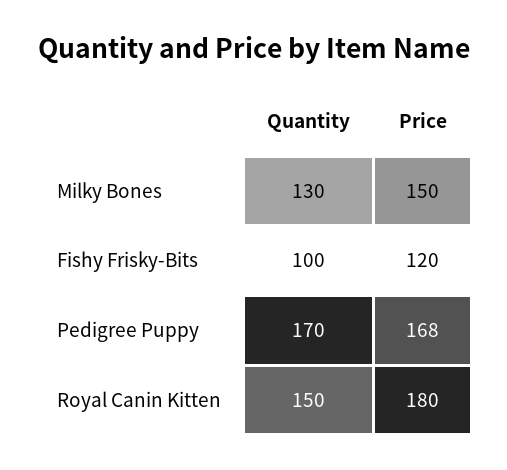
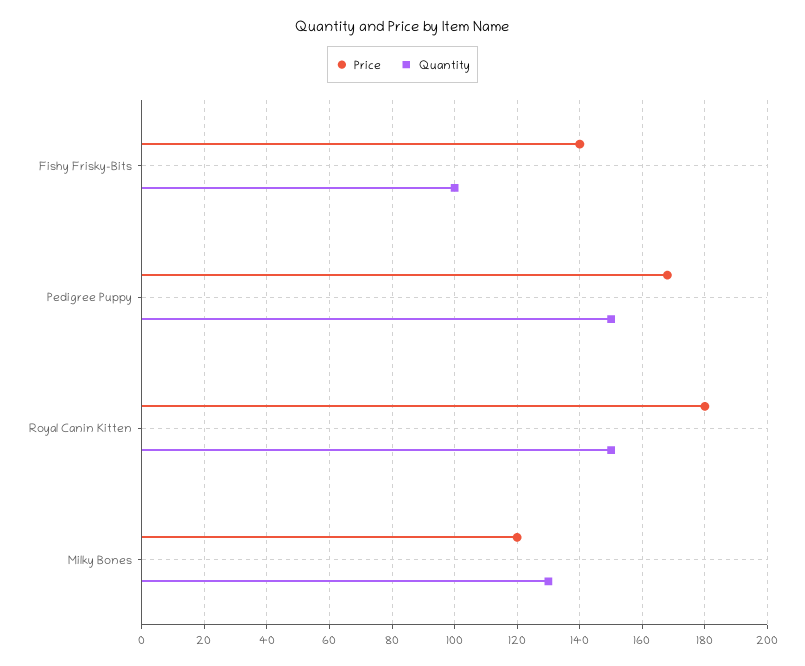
Price, Milky Bones: 150 -> 120
Price, Fishy Frisky-Bits: 120 -> 140
Quantity, Pedigree Puppy: 170 -> 150

